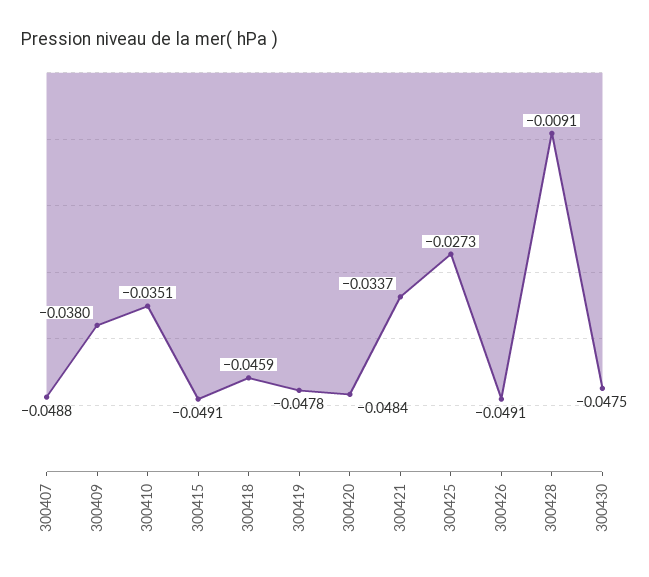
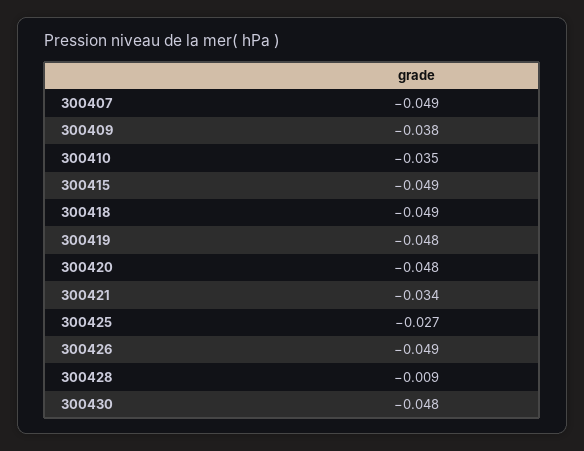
300418: -0.0459 -> -0.049

